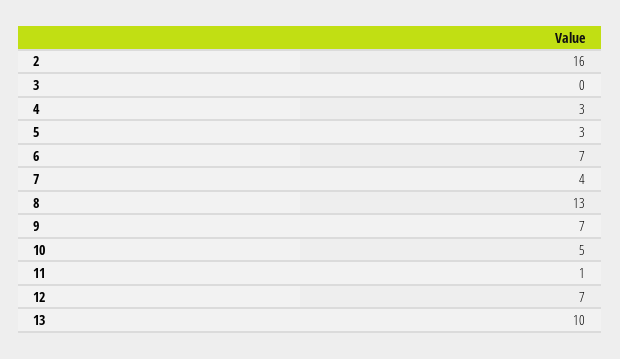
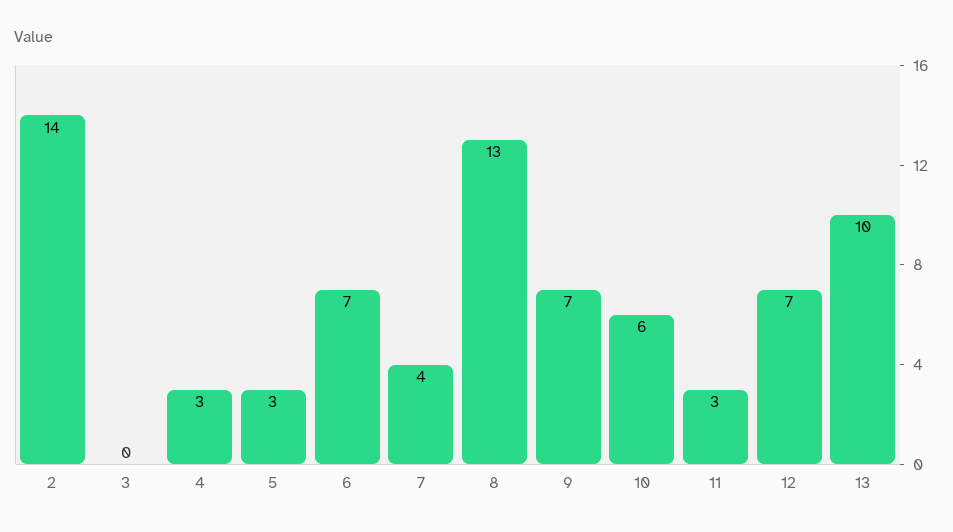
2: 16 -> 14
10: 5 -> 6
11: 1 -> 3

